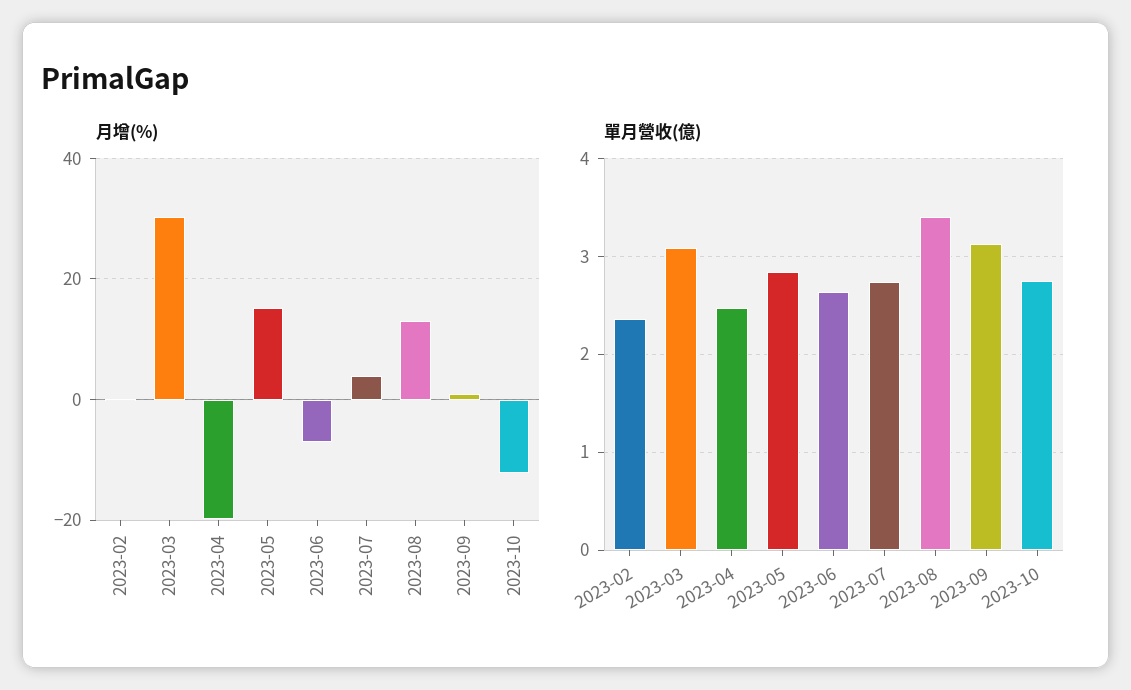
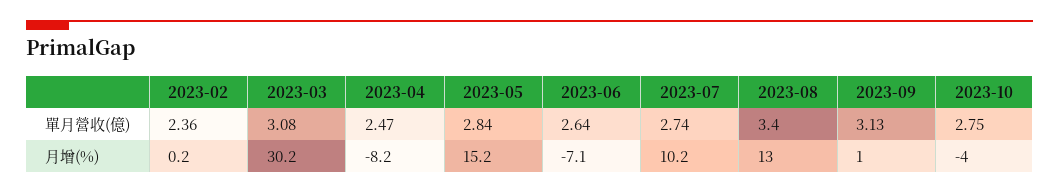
月增(%), 2023-04: -20 -> -8.2
月增(%), 2023-07: 4 -> 10.2
月增(%), 2023-10: -12 -> -4

